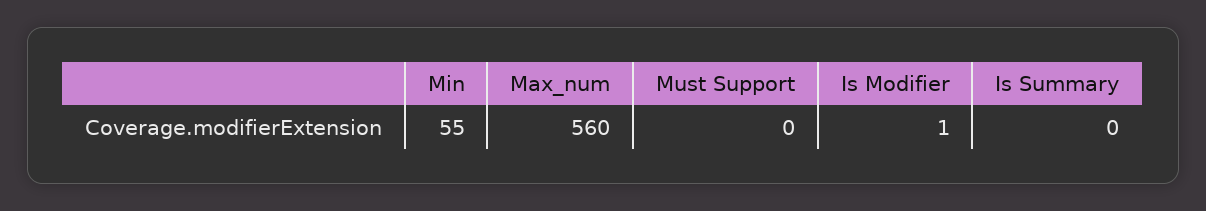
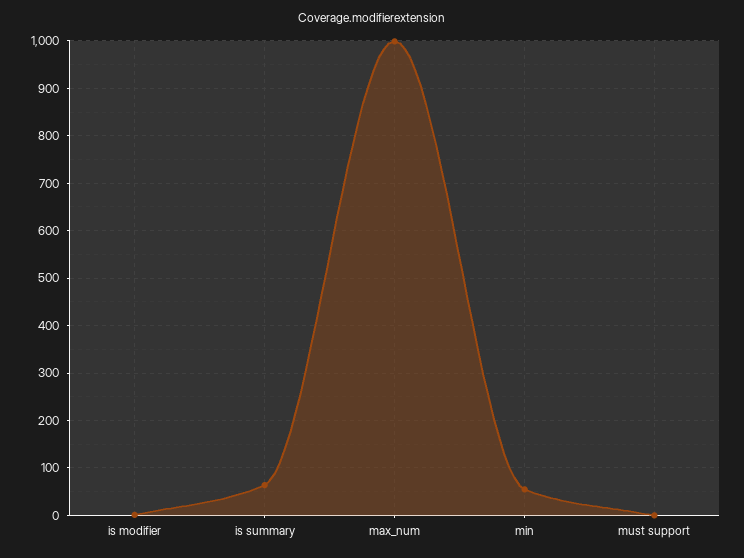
Max_num: 560 -> 1000
Is Summary: 0 -> 60

